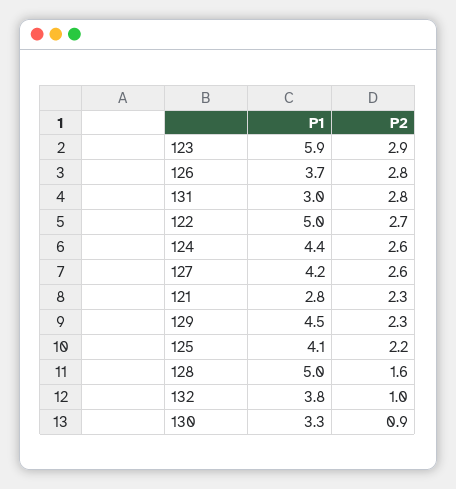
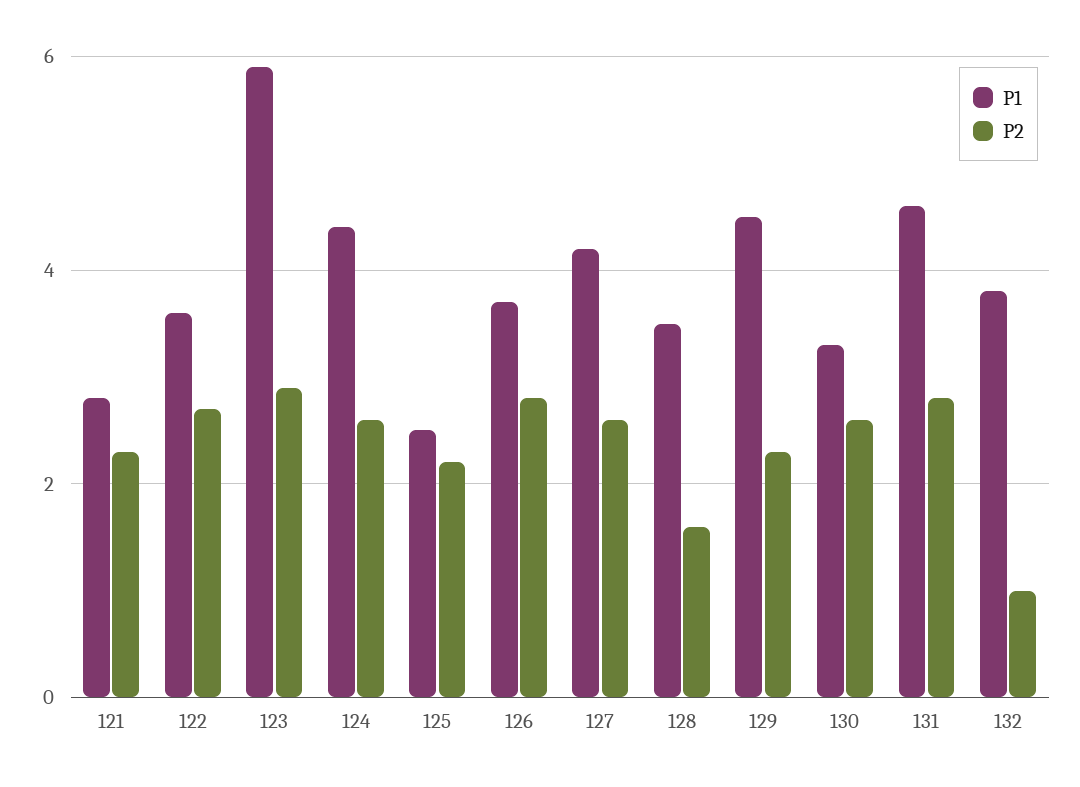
P1, 131: 3 -> 4.5
P1, 122: 5 -> 3.5
P1, 125: 4.1 -> 2.5
P1, 128: 5 -> 3.5
P2, 130: 0.9 -> 2.5

